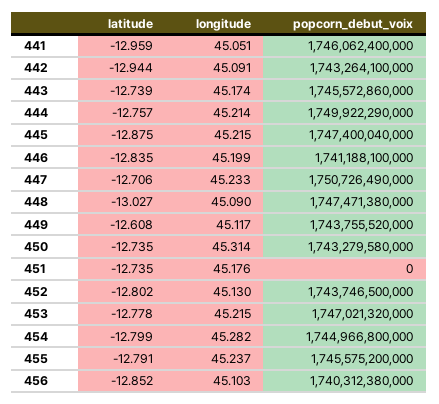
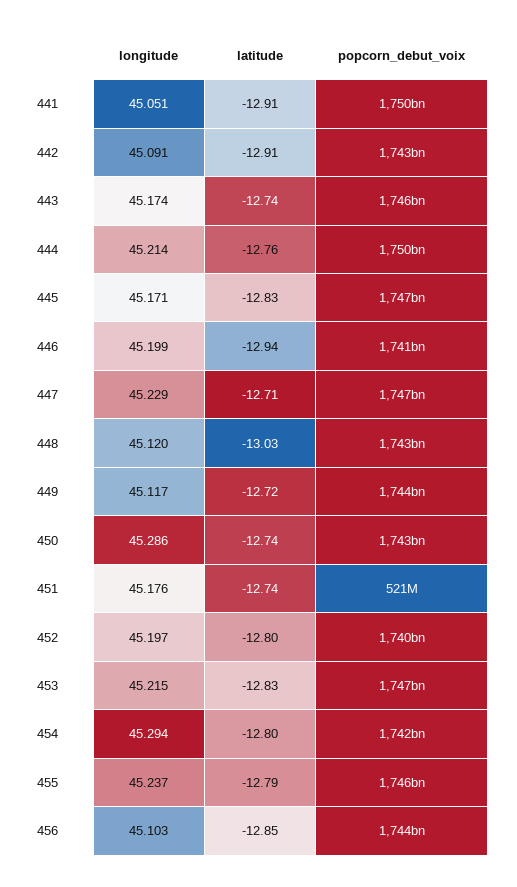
latitude, 441: -12.959 -> -12.91
popcorn_debut_voix, 441: 1746062400000 -> 1750000000000
latitude, 442: -12.944 -> -12.91
latitude, 445: -12.875 -> -12.83
longitude, 445: 45.215 -> 45.171
latitude, 446: -12.835 -> -12.94
longitude, 447: 45.233 -> 45.229
popcorn_debut_voix, 447: 1750726490000 -> 1747000000000
longitude, 448: 45.09 -> 45.12
popcorn_debut_voix, 448: 1747471380000 -> 1743000000000
latitude, 449: -12.608 -> -12.72
longitude, 450: 45.314 -> 45.286
popcorn_debut_voix, 451: 0 -> 521000000
longitude, 452: 45.13 -> 45.197
popcorn_debut_voix, 452: 1743746500000 -> 1740000000000
latitude, 453: -12.778 -> -12.83
longitude, 454: 45.282 -> 45.294
popcorn_debut_voix, 454: 1744966800000 -> 1742000000000
popcorn_debut_voix, 456: 1740312380000 -> 1744000000000

